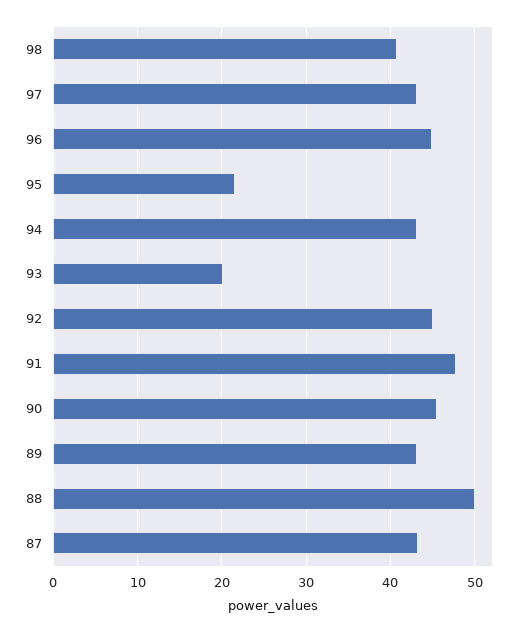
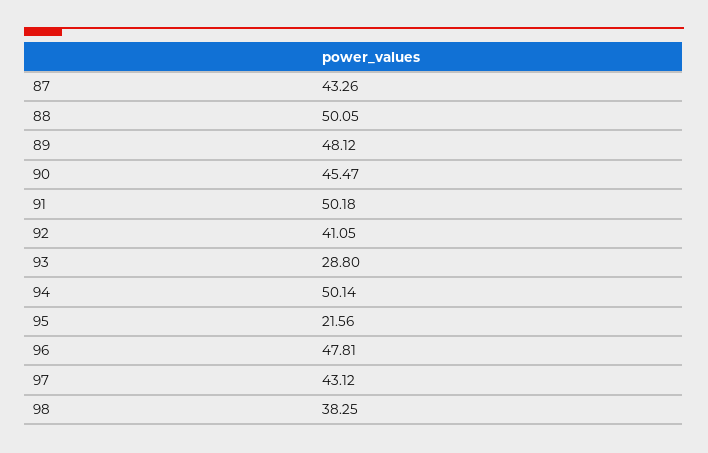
98: 41 -> 38.25
96: 45 -> 47.81
94: 43 -> 50.14
93: 20 -> 28.8
92: 45 -> 41.05
91: 48 -> 50.18
89: 43 -> 48.12

